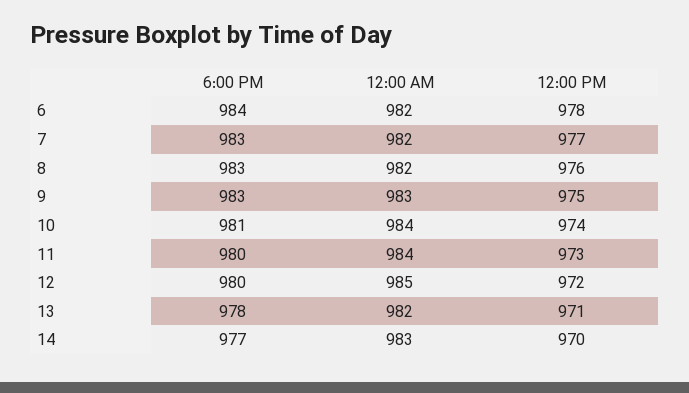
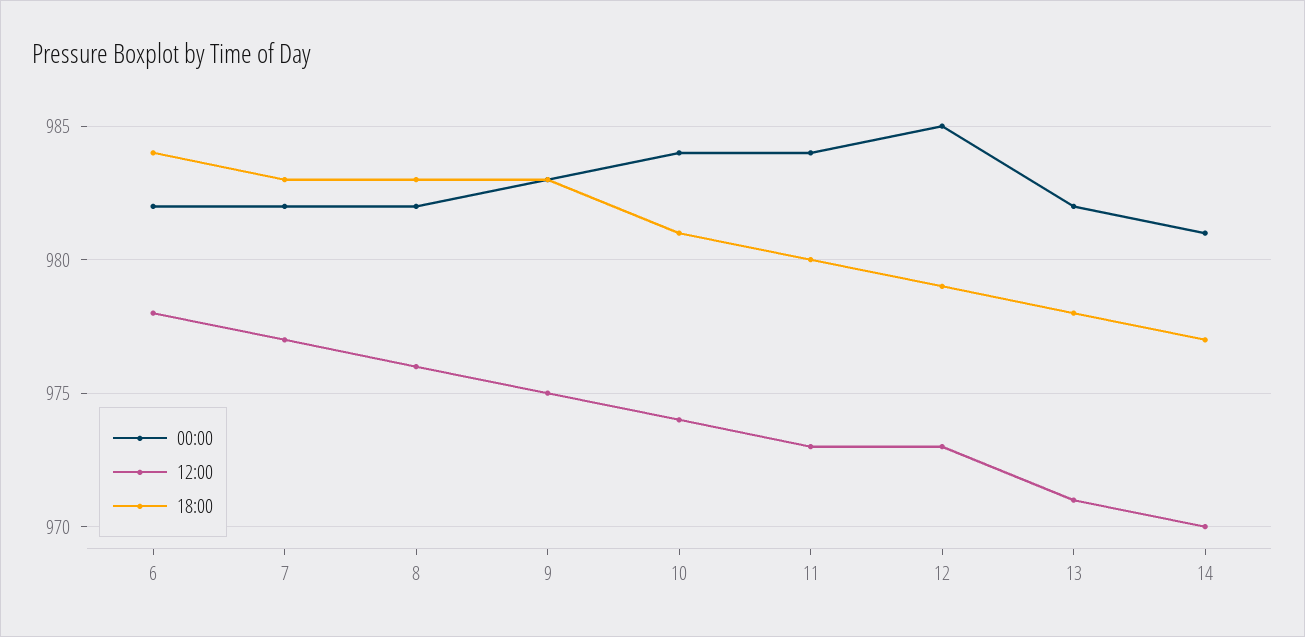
6:00 PM, 12: 980 -> 979
12:00 PM, 12: 972 -> 973
12:00 AM, 14: 983 -> 981

